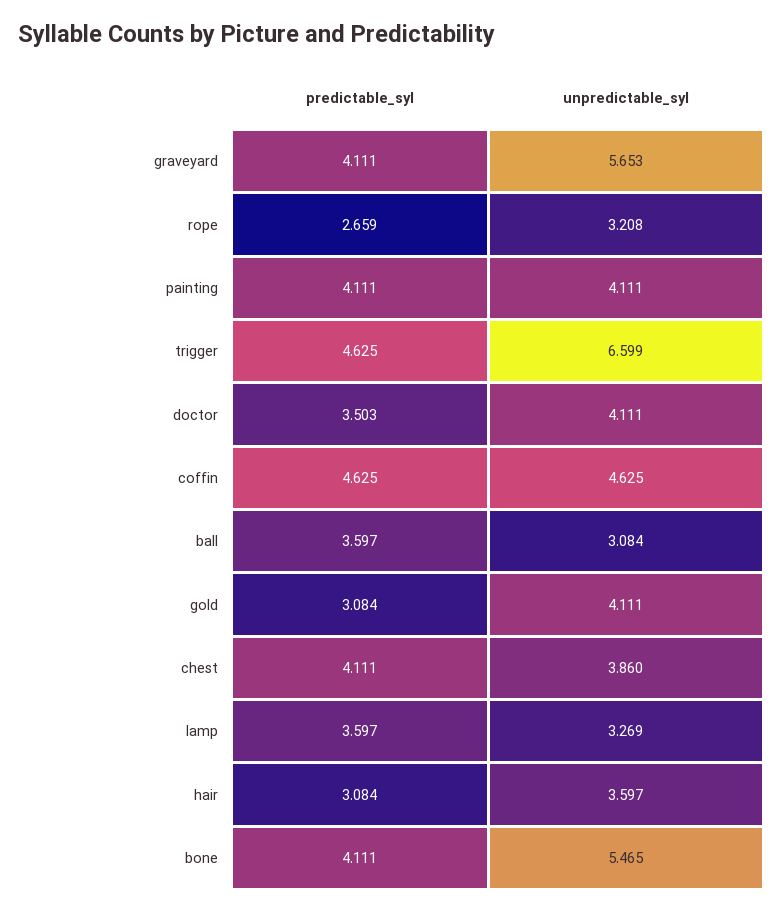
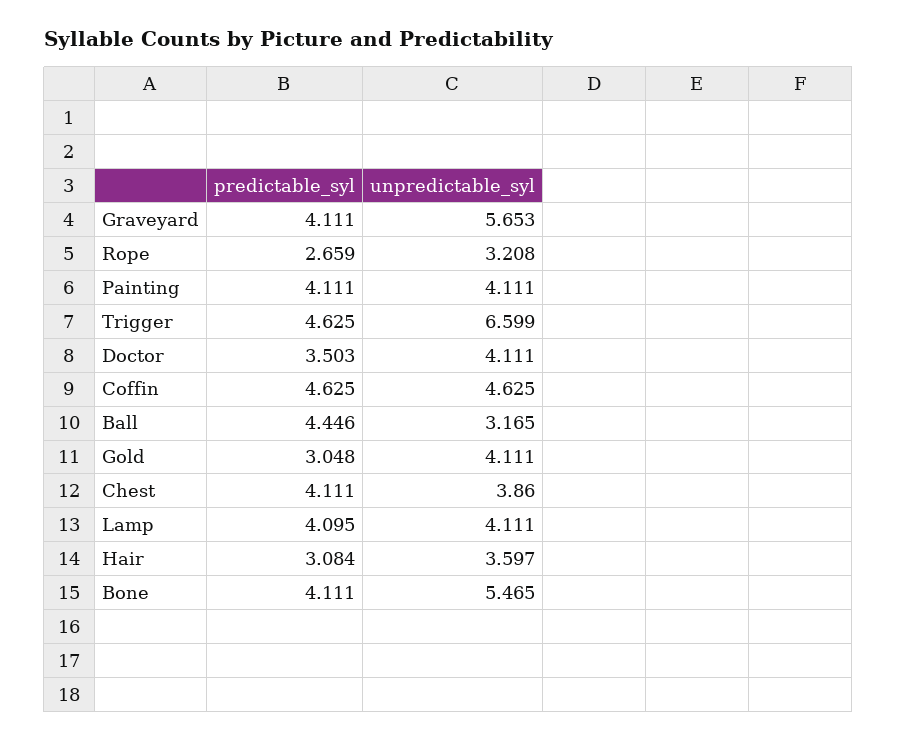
predictable_syl, ball: 3.597 -> 4.446
unpredictable_syl, ball: 3.084 -> 3.165
predictable_syl, gold: 3.084 -> 3.048
predictable_syl, lamp: 3.597 -> 4.095
unpredictable_syl, lamp: 3.269 -> 4.111

